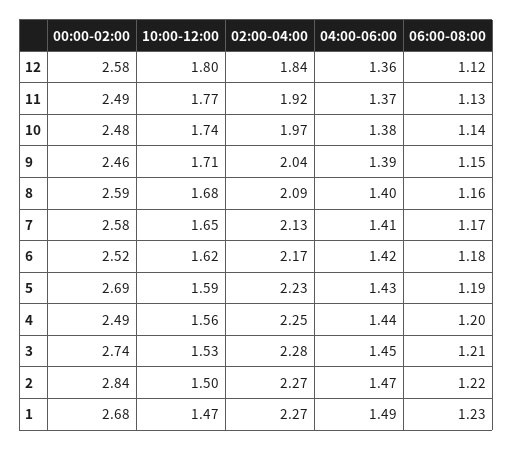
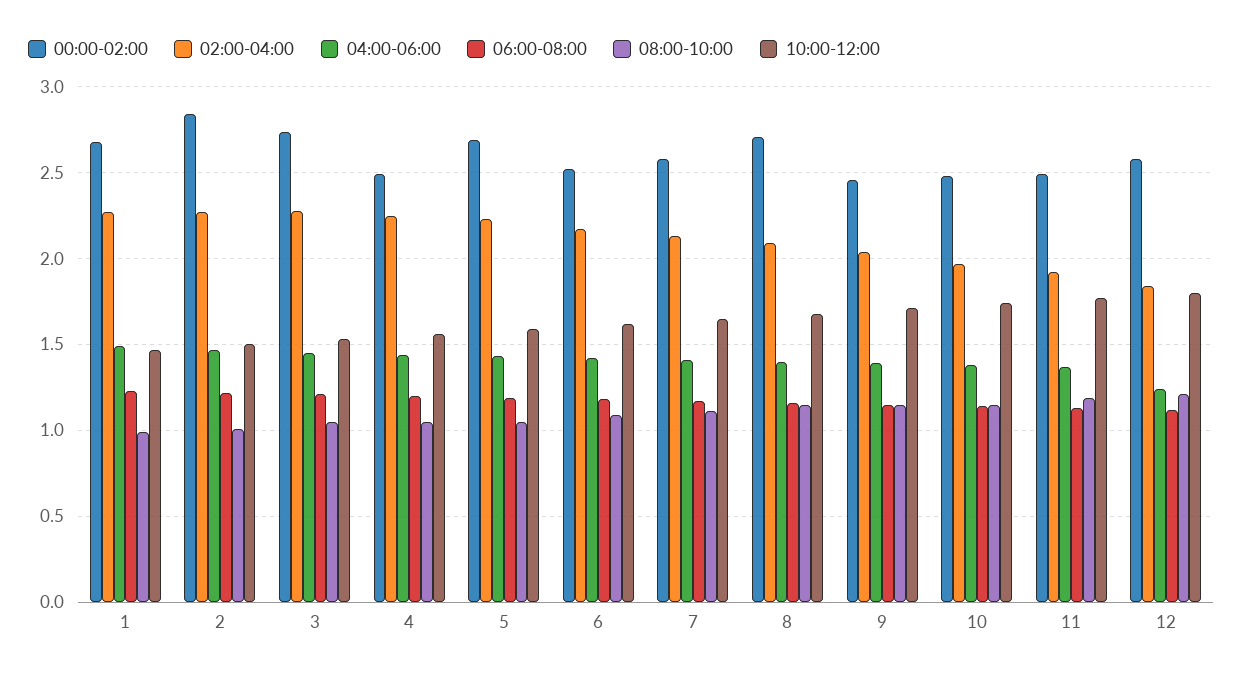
04:00-06:00, 12: 1.36 -> 1.25
00:00-02:00, 8: 2.59 -> 2.7
08:00-10:00, 1: none -> 1
08:00-10:00, 2: none -> 1
08:00-10:00, 3: none -> 1.05
08:00-10:00, 4: none -> 1.05
08:00-10:00, 5: none -> 1.05
08:00-10:00, 6: none -> 1.1
08:00-10:00, 7: none -> 1.1
08:00-10:00, 8: none -> 1.15
08:00-10:00, 9: none -> 1.15
08:00-10:00, 10: none -> 1.15
08:00-10:00, 11: none -> 1.2
08:00-10:00, 12: none -> 1.2

